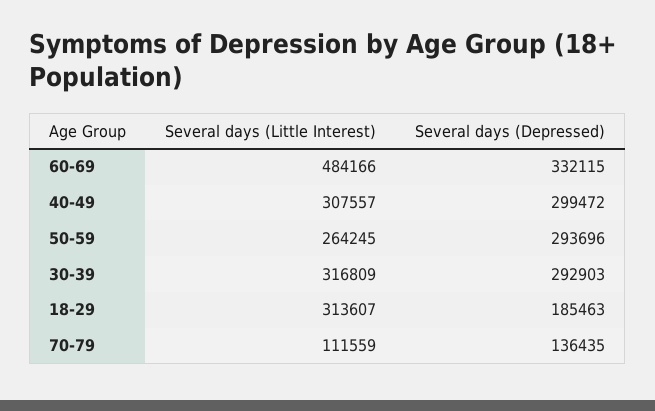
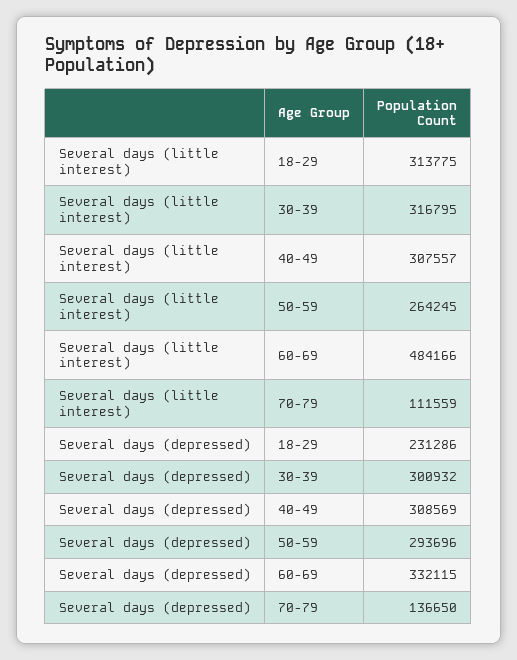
Several days (Depressed), 40-49: 299472 -> 308569
Several days (Little Interest), 30-39: 316809 -> 316795
Several days (Depressed), 30-39: 292903 -> 300932
Several days (Little Interest), 18-29: 313607 -> 313775
Several days (Depressed), 18-29: 185463 -> 231286
Several days (Depressed), 70-79: 136435 -> 136650

